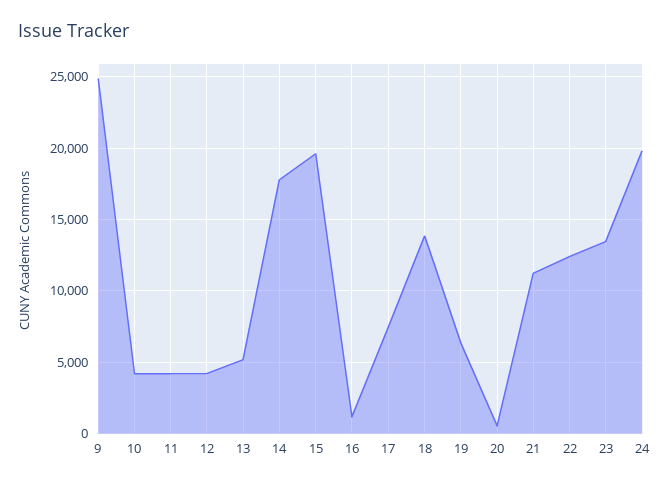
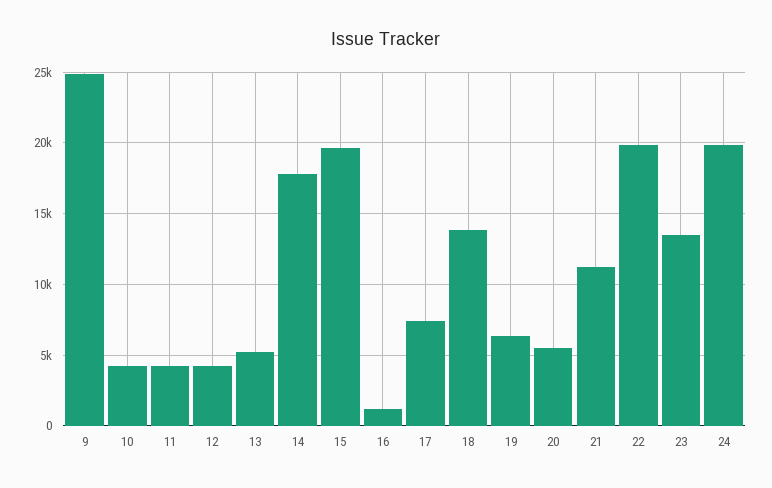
20: 500 -> 5500
22: 12500 -> 20000

